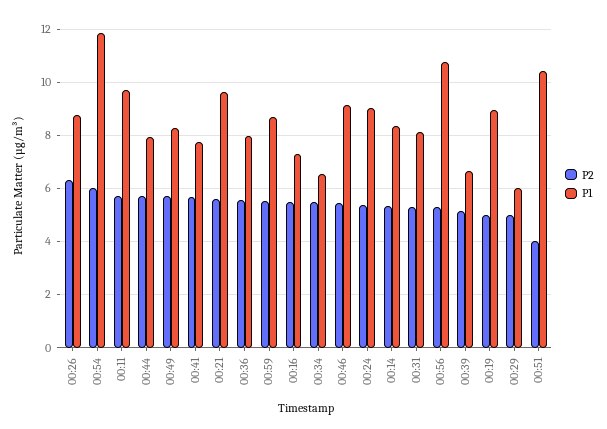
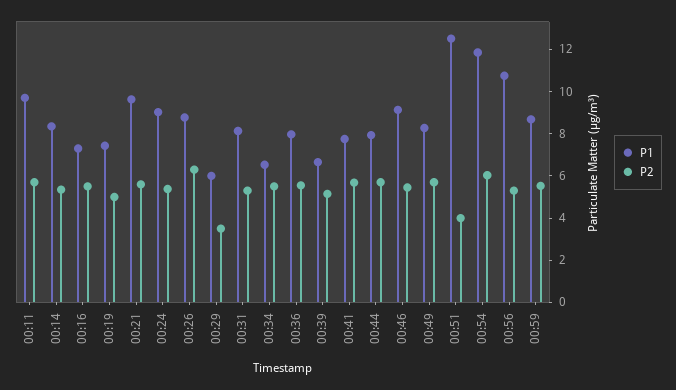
P1, 00:19: 9 -> 7.5
P2, 00:29: 5 -> 3.5
P1, 00:51: 10.5 -> 12.5

